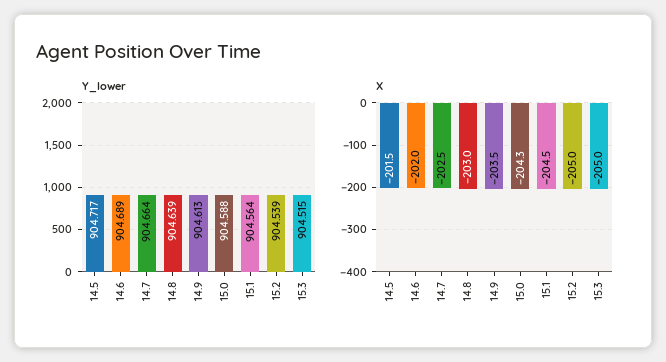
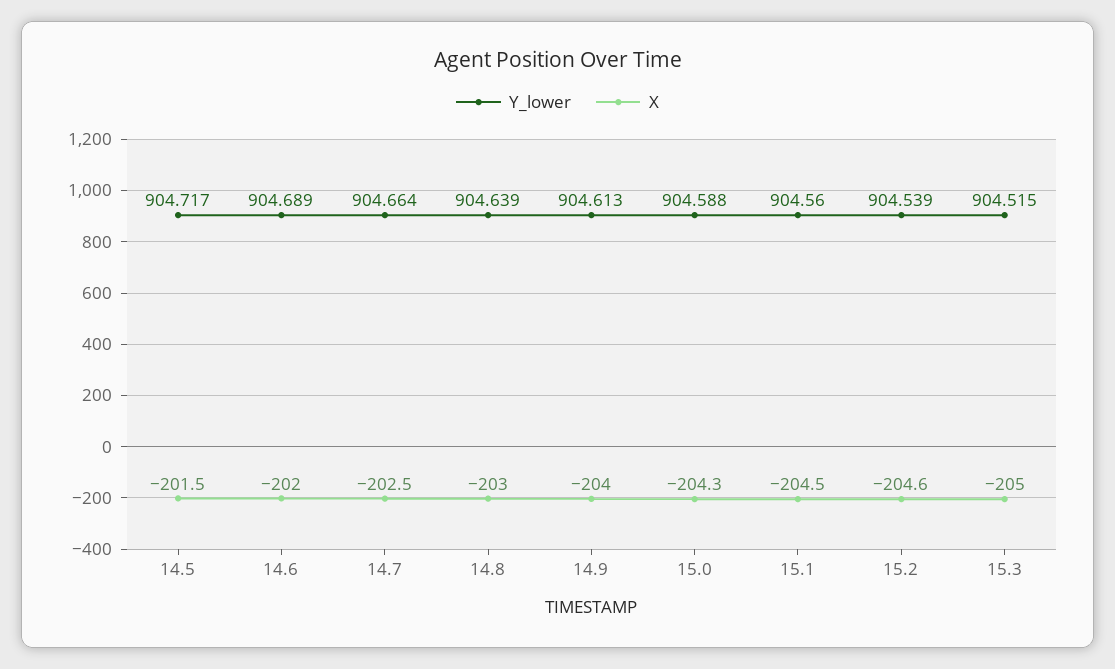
Y_lower, 15.1: 904.564 -> 904.56
X, 14.9: -203.5 -> -204
X, 15.2: -205 -> -204.6

